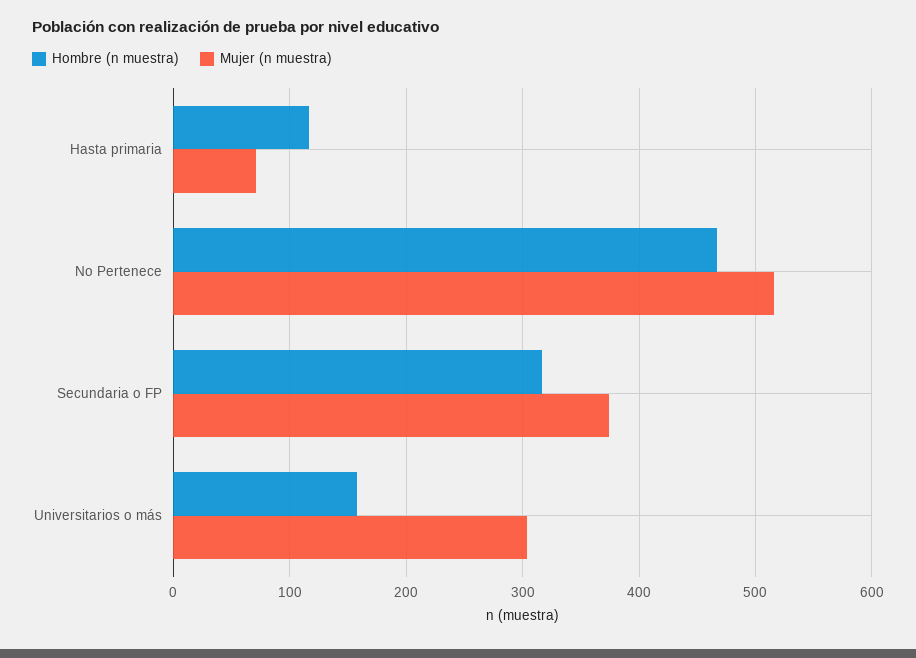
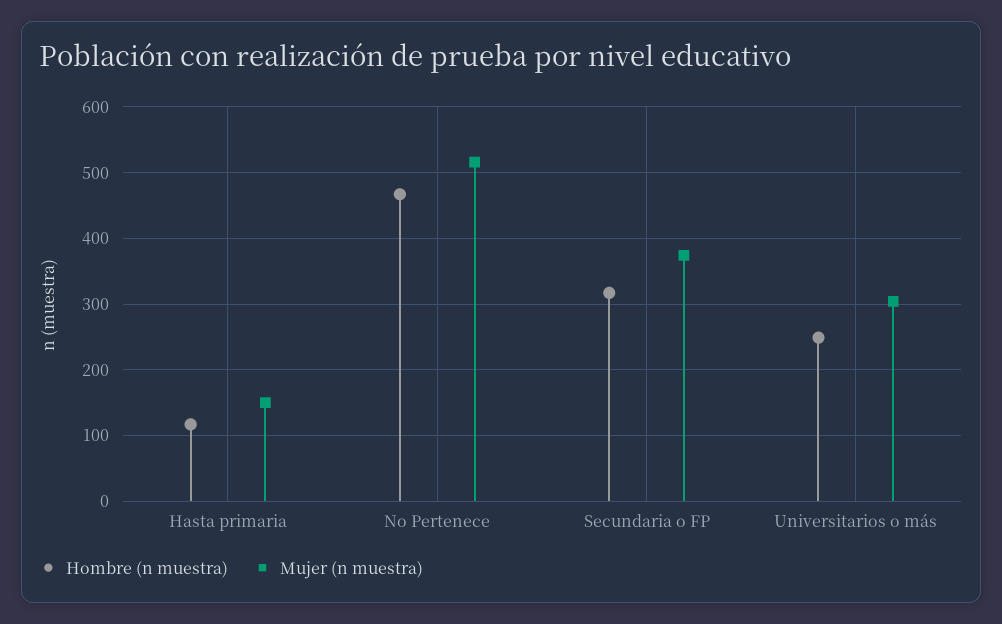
Mujer (n muestra), Hasta primaria: 70 -> 150
Hombre (n muestra), Universitarios o más: 160 -> 250

